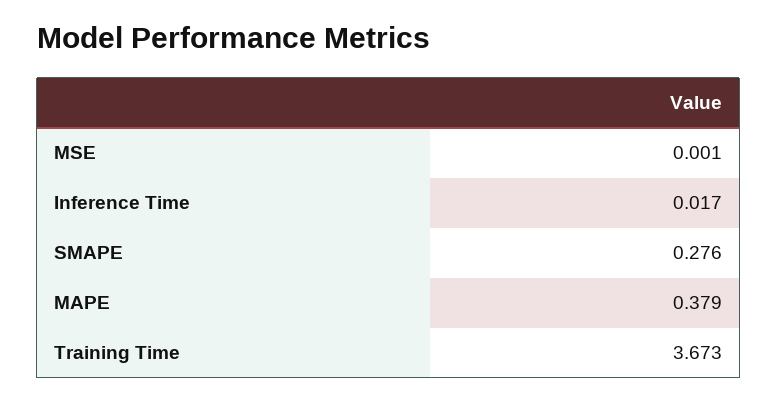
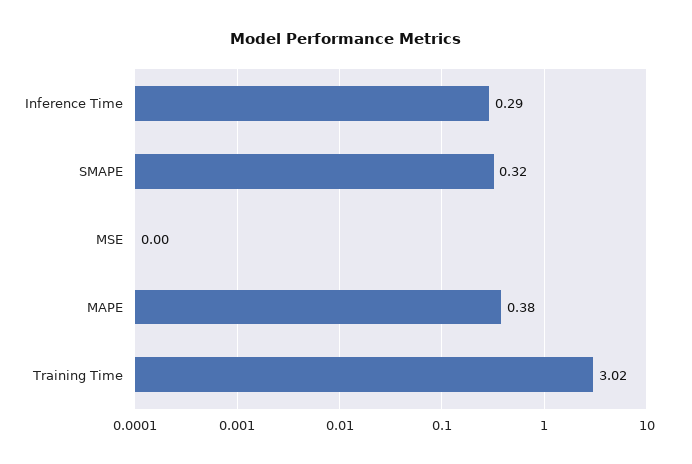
Inference Time: 0.017 -> 0.29
SMAPE: 0.276 -> 0.32
Training Time: 3.673 -> 3.02

